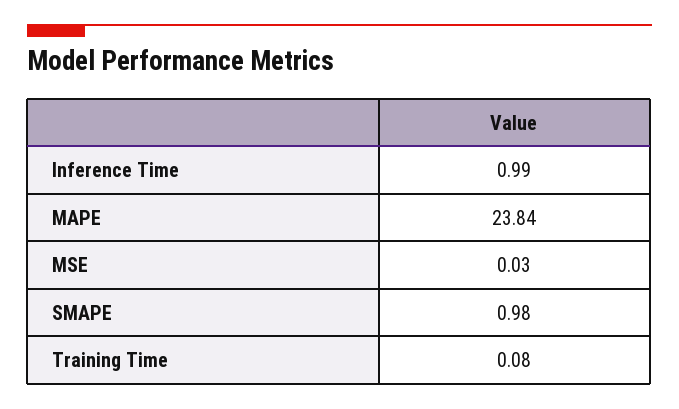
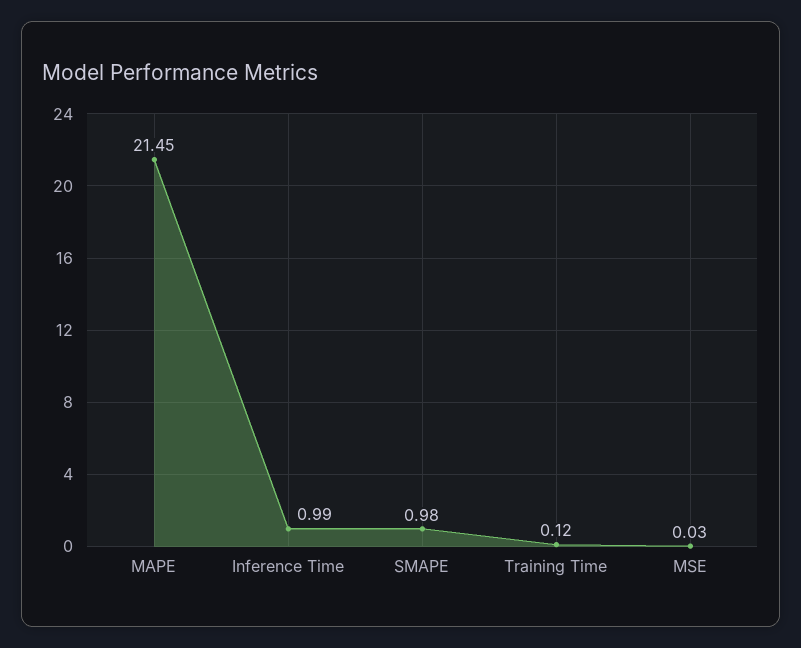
MAPE: 23.84 -> 21.45
Training Time: 0.08 -> 0.12

